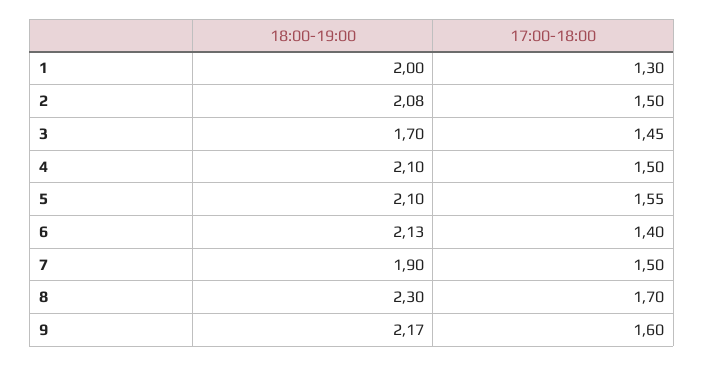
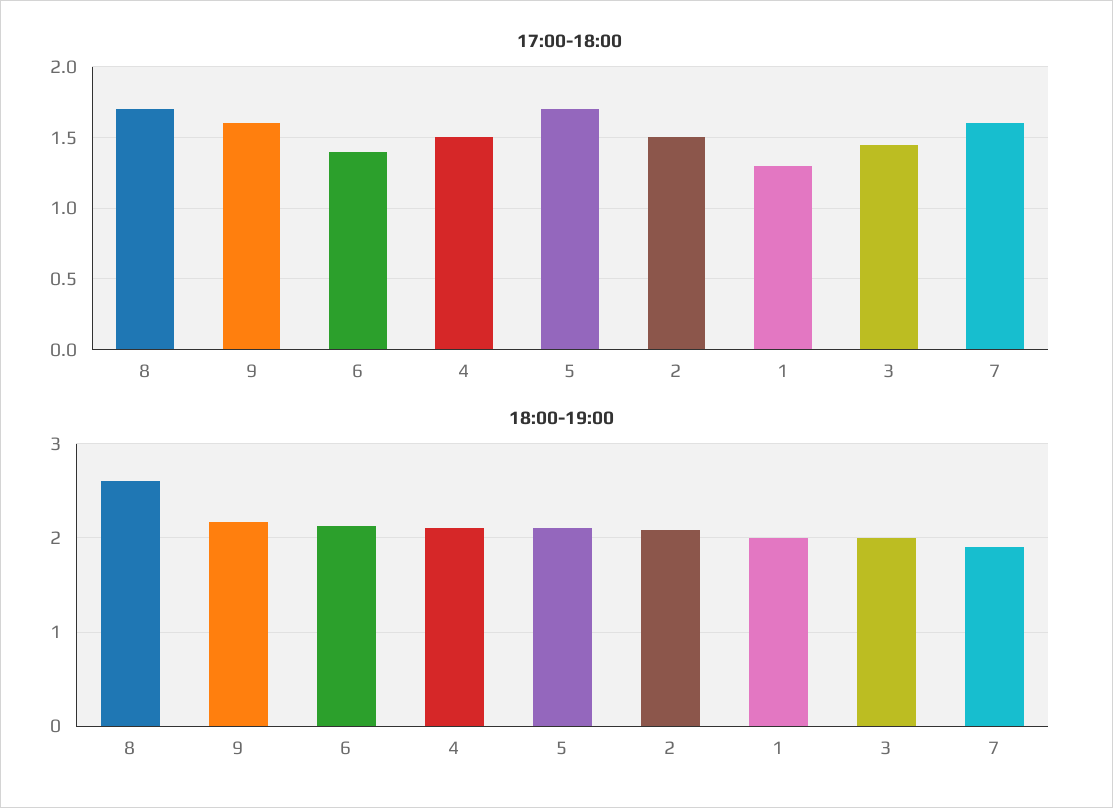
18:00-19:00, 3: 1.7 -> 2
17:00-18:00, 5: 1.55 -> 1.7
17:00-18:00, 7: 1.5 -> 1.6
18:00-19:00, 8: 2.3 -> 2.6

